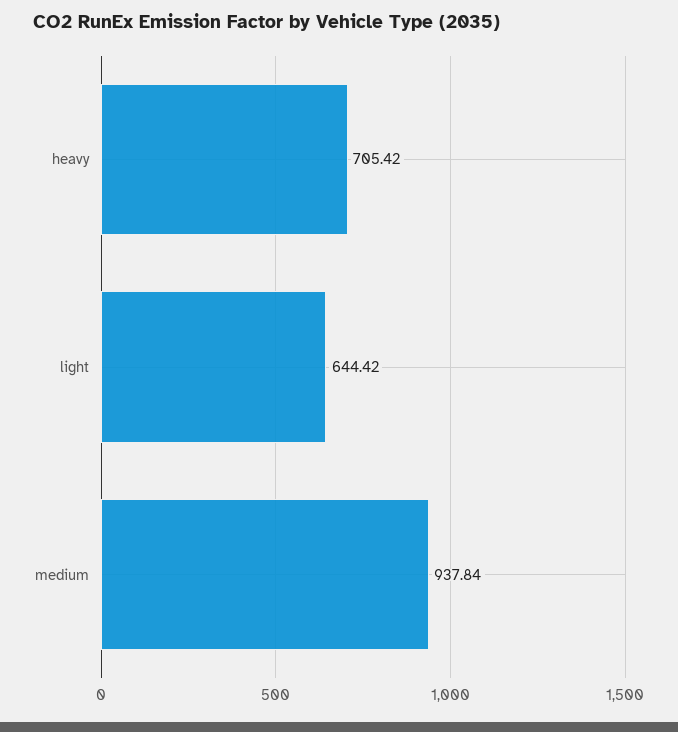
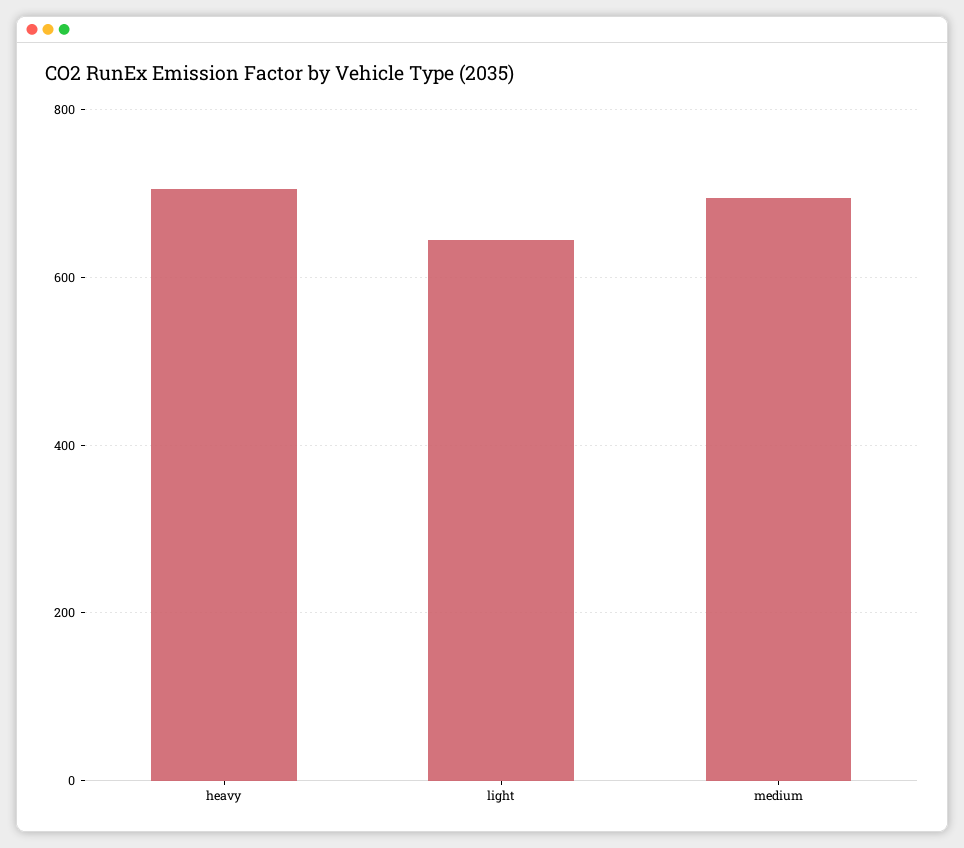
medium: 937.84 -> 700

